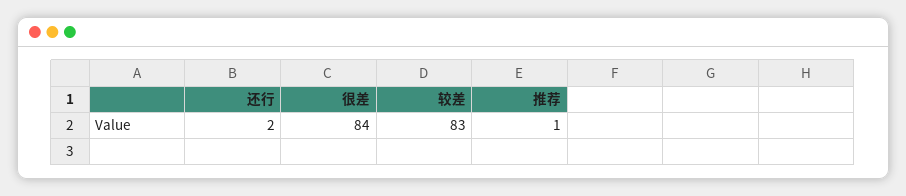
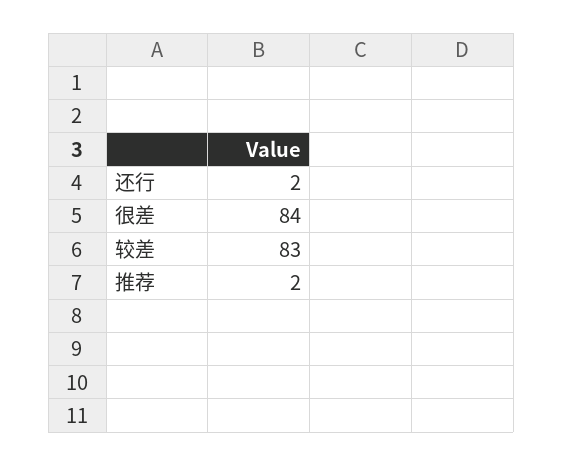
推荐: 1 -> 2

